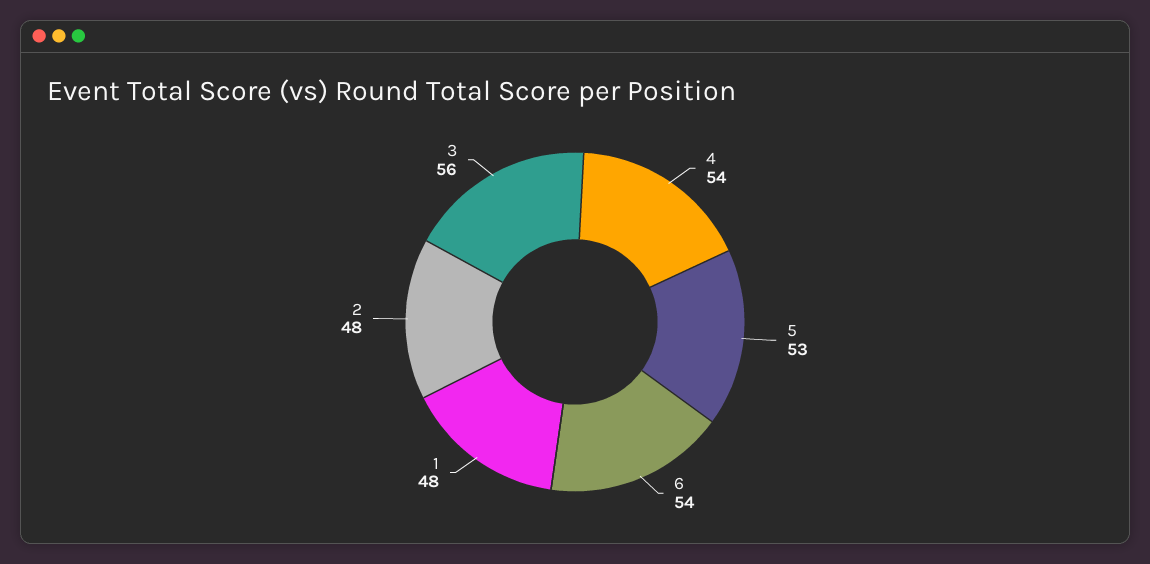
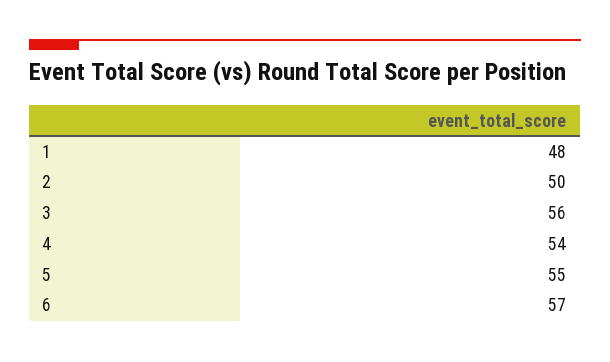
5: 53 -> 55
6: 54 -> 57
2: 48 -> 50

